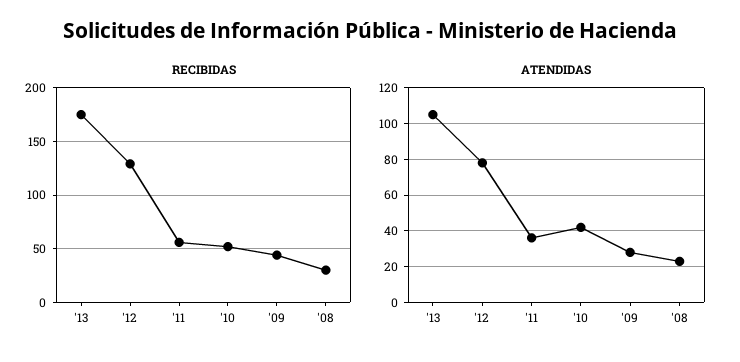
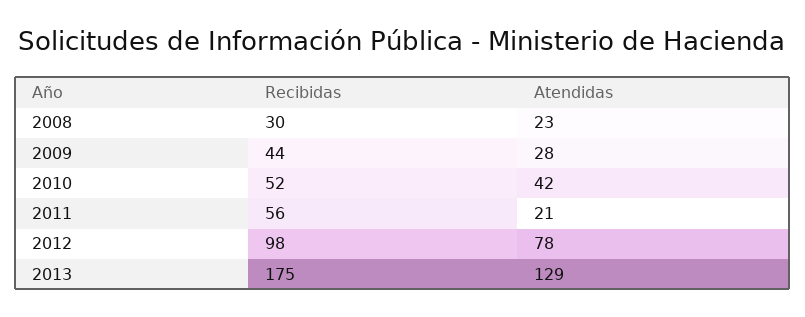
RECIBIDAS, '12: 130 -> 98
ATENDIDAS, '13: 105 -> 129
ATENDIDAS, '11: 35 -> 21

